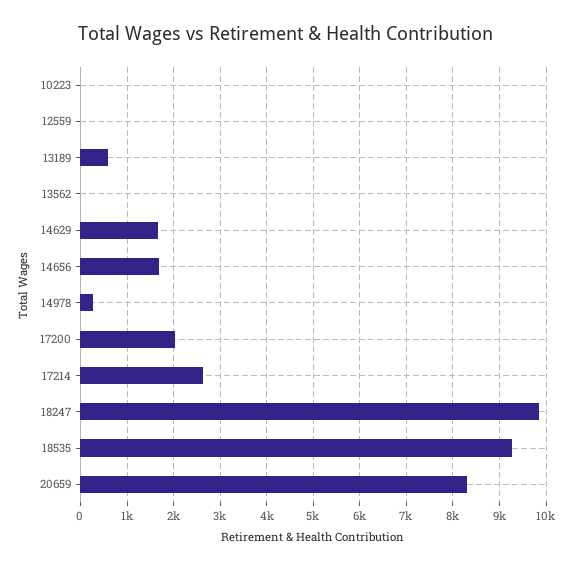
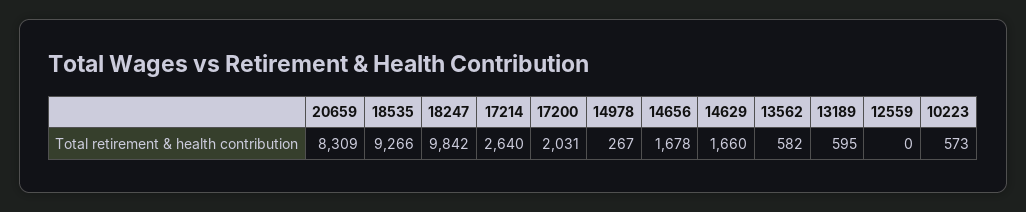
10223: 0 -> 573
13562: 0 -> 582

